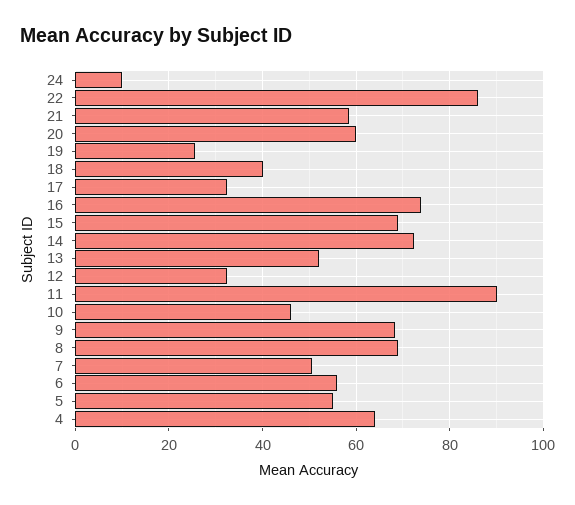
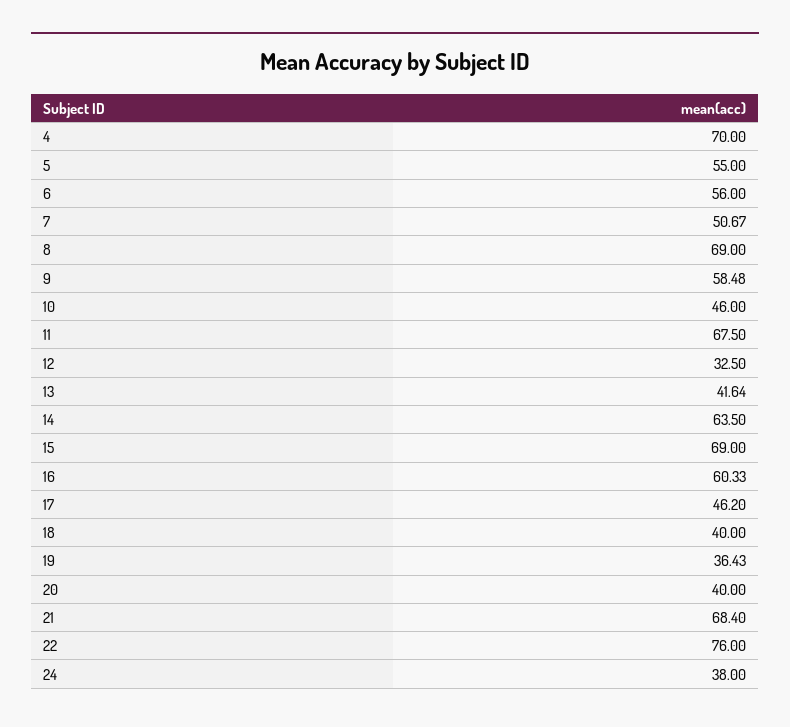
24: 10 -> 38
22: 86 -> 76
21: 58 -> 68.4
20: 60 -> 40
19: 26 -> 36.43
17: 32 -> 46.2
16: 74 -> 60.33
14: 72 -> 63.5
13: 52 -> 41.64
11: 90 -> 67.5
9: 68 -> 58.48
4: 64 -> 70

